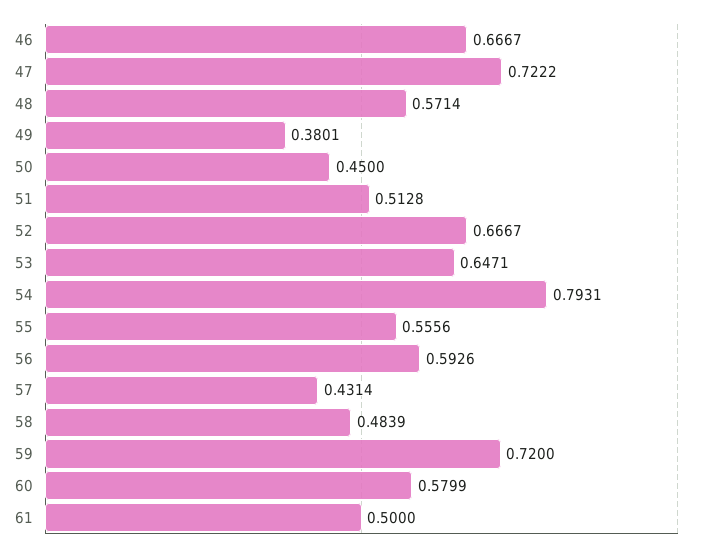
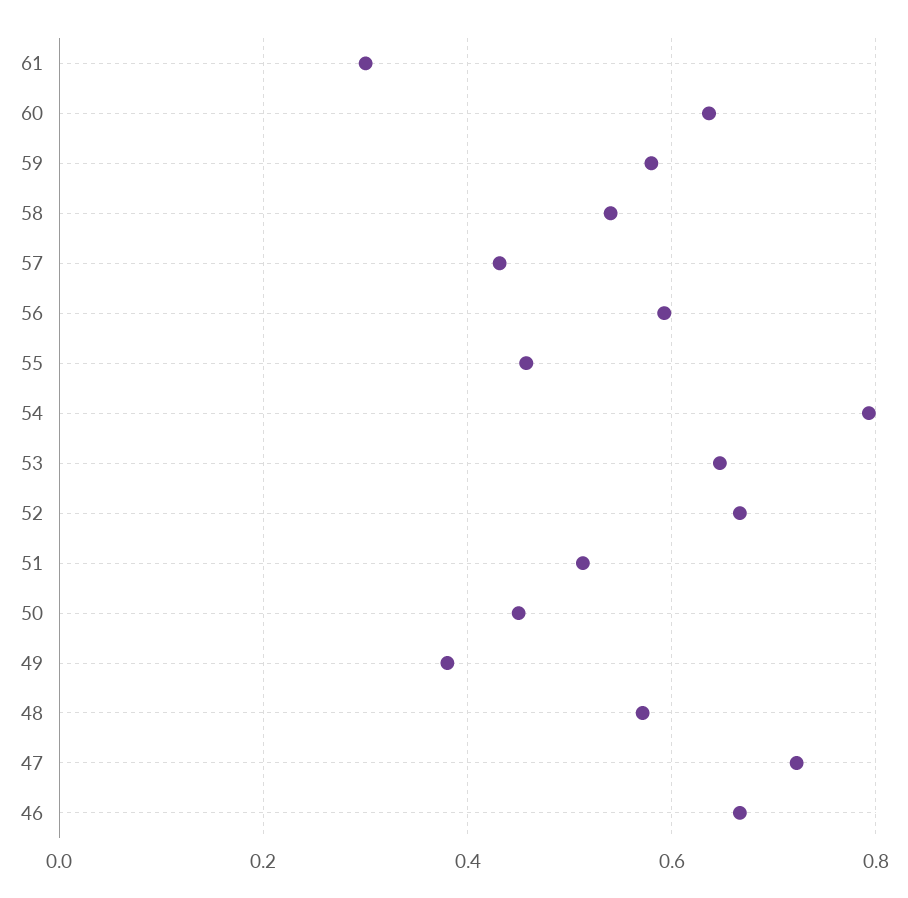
55: 0.5556 -> 0.46
58: 0.4839 -> 0.54
59: 0.72 -> 0.58
60: 0.5799 -> 0.64
61: 0.5 -> 0.3

